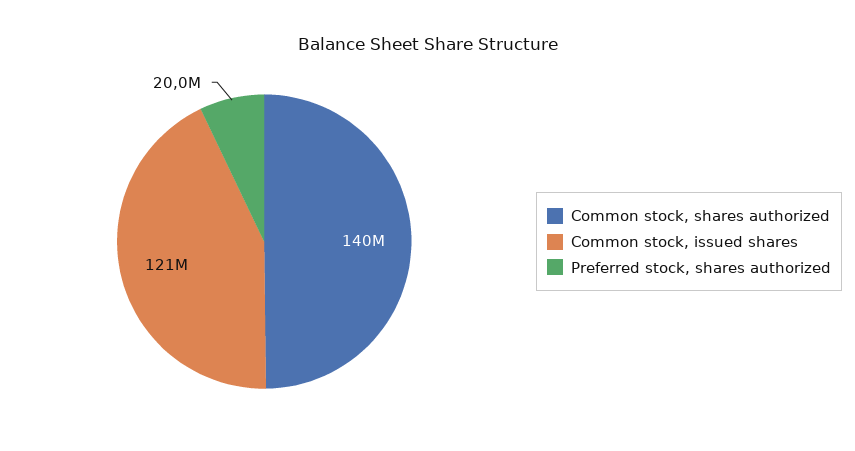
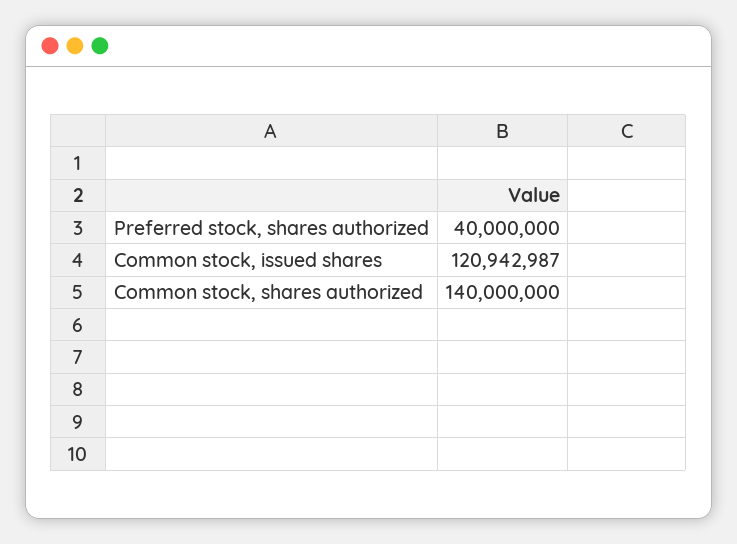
Preferred stock, shares authorized: 20000000 -> 40000000

